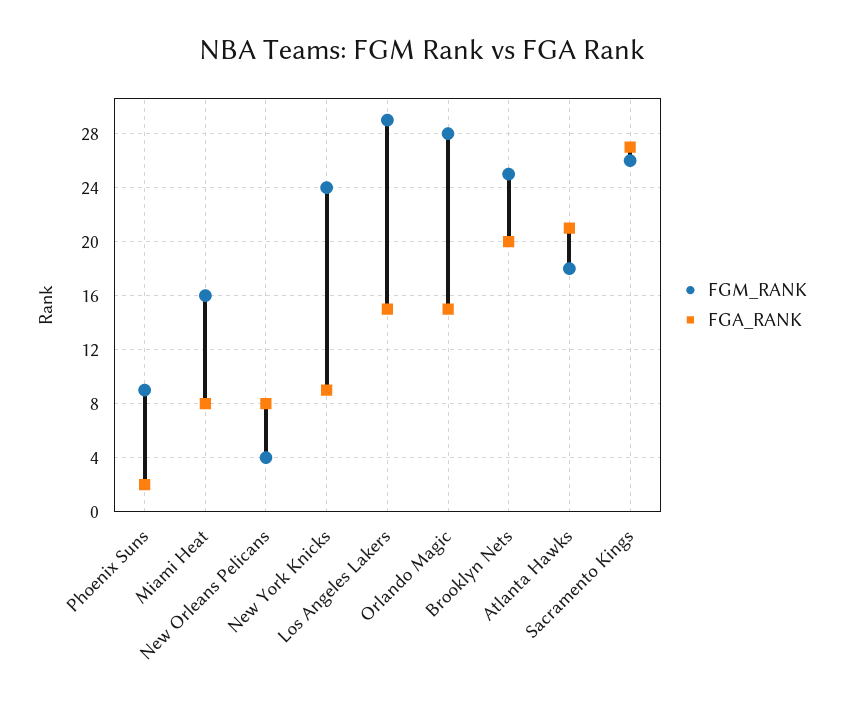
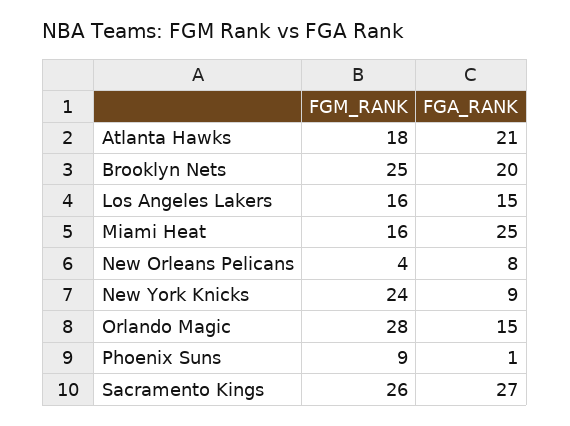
FGA_RANK, Phoenix Suns: 2 -> 1
FGA_RANK, Miami Heat: 8 -> 25
FGM_RANK, Los Angeles Lakers: 29 -> 16

